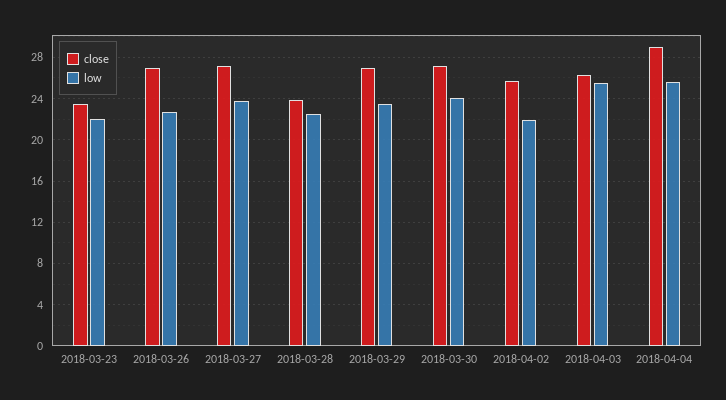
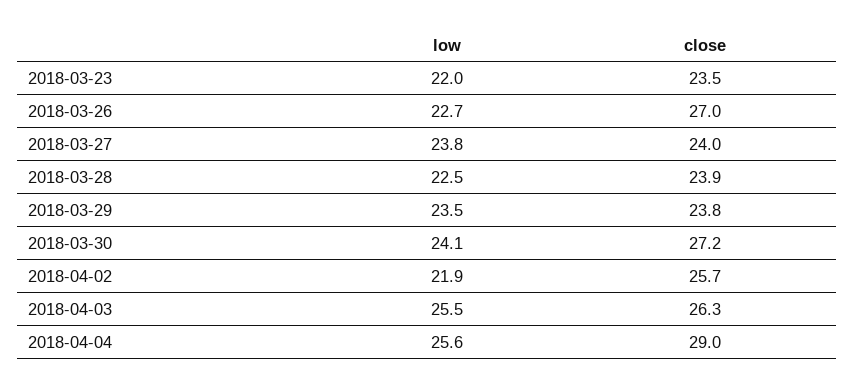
close, 2018-03-27: 27 -> 24
close, 2018-03-29: 27 -> 23.8

